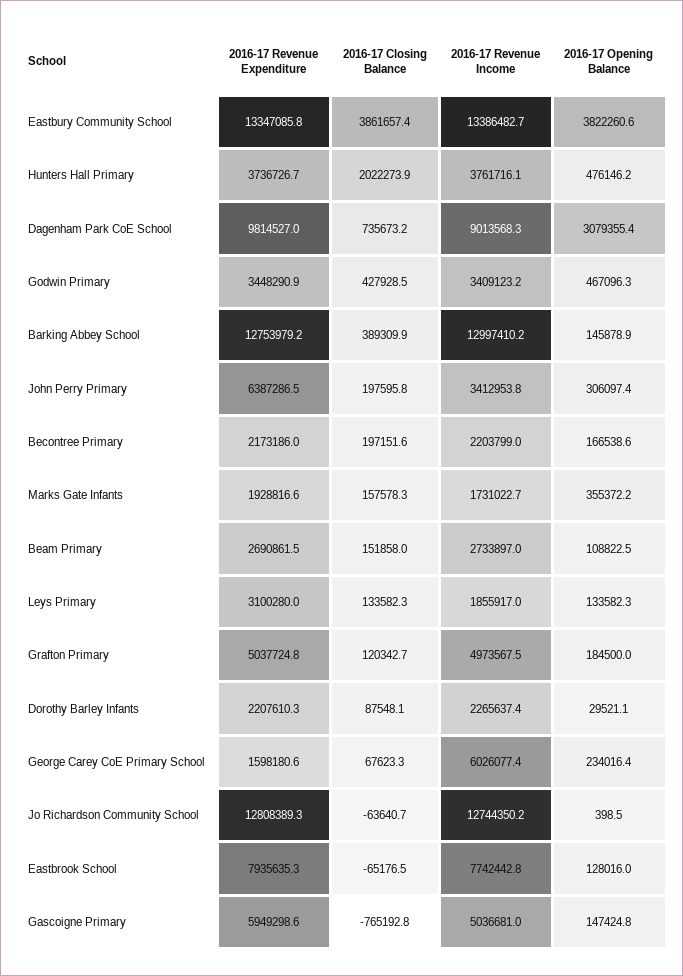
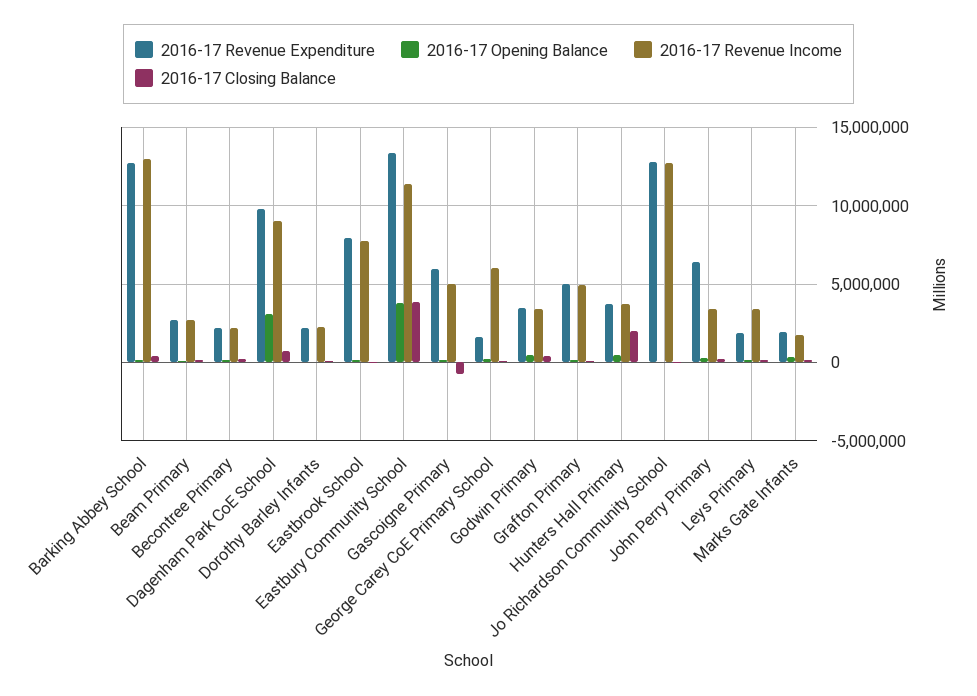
2016-17 Revenue Income, Eastbury Community School: 13386482.7 -> 11500000
2016-17 Revenue Expenditure, Leys Primary: 3100280 -> 2000000
2016-17 Revenue Income, Leys Primary: 1855917 -> 3500000

